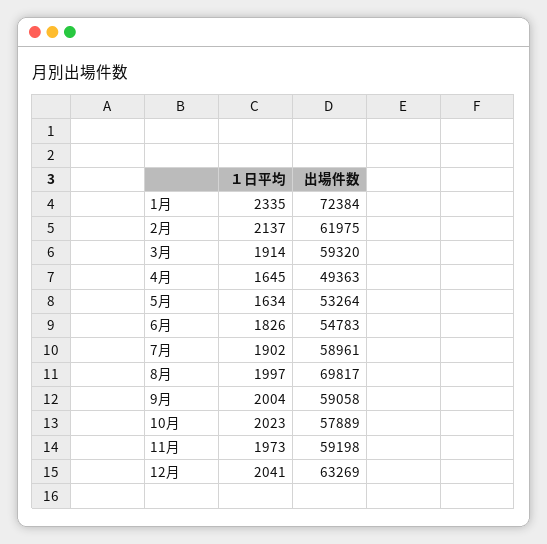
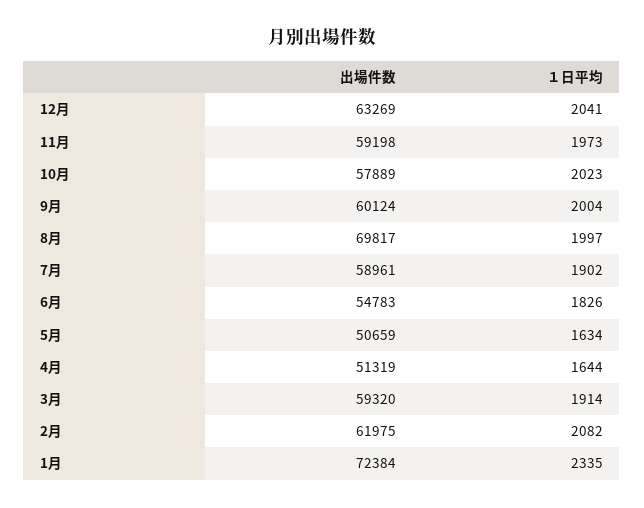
１日平均, 2月: 2137 -> 2082
１日平均, 4月: 1645 -> 1644
出場件数, 4月: 49363 -> 51319
出場件数, 5月: 53264 -> 50659
出場件数, 9月: 59058 -> 60124

